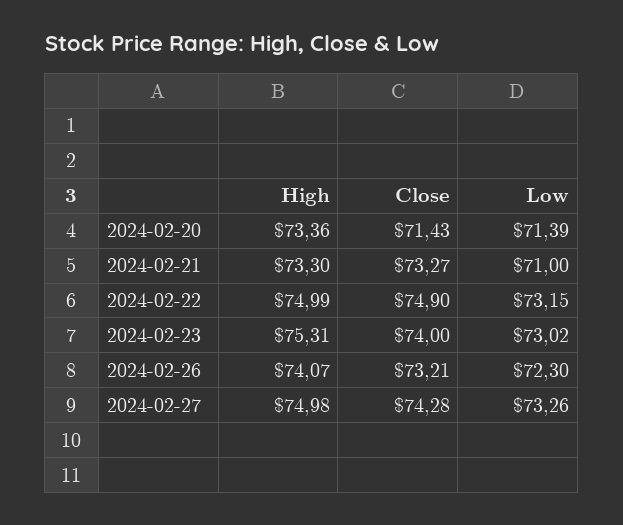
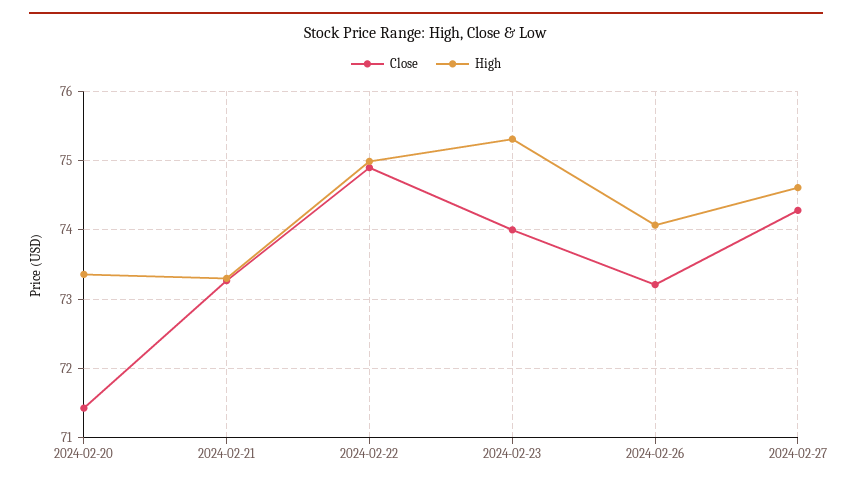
Low, 2024-02-20: 71.39 -> none
Low, 2024-02-21: 71 -> none
Low, 2024-02-22: 73.15 -> none
Low, 2024-02-23: 73.02 -> none
Low, 2024-02-26: 72.3 -> none
High, 2024-02-27: 74.98 -> 74.6
Low, 2024-02-27: 73.26 -> none

